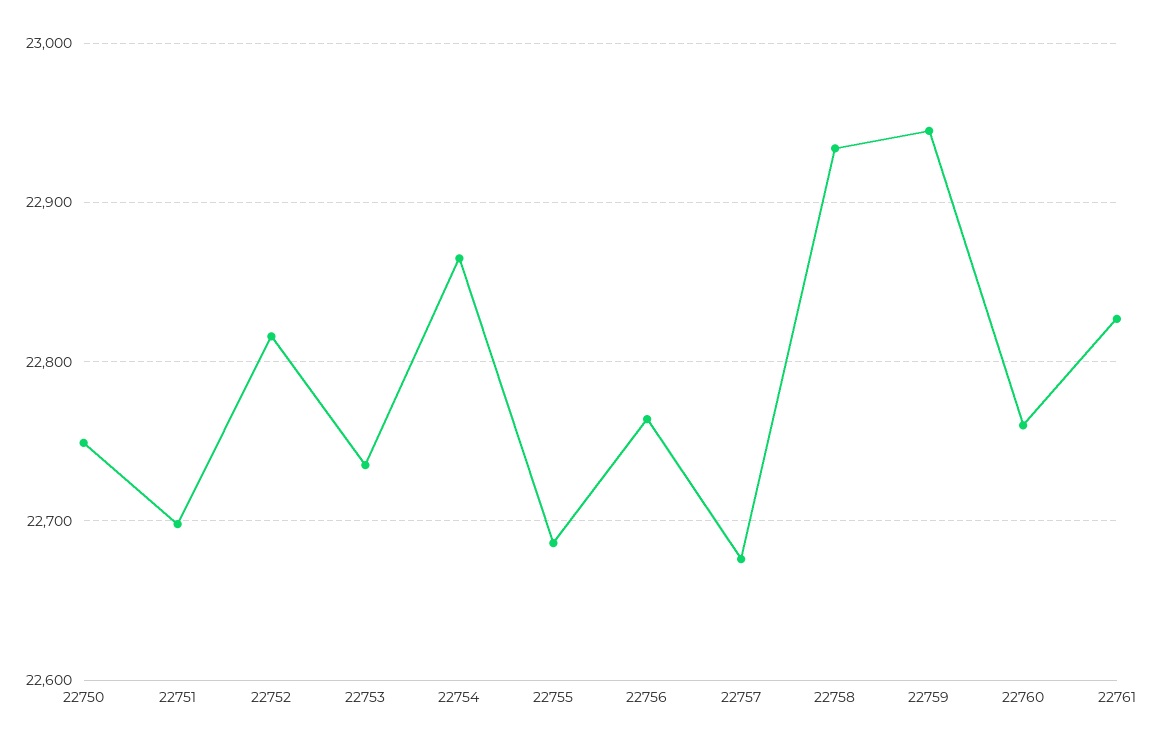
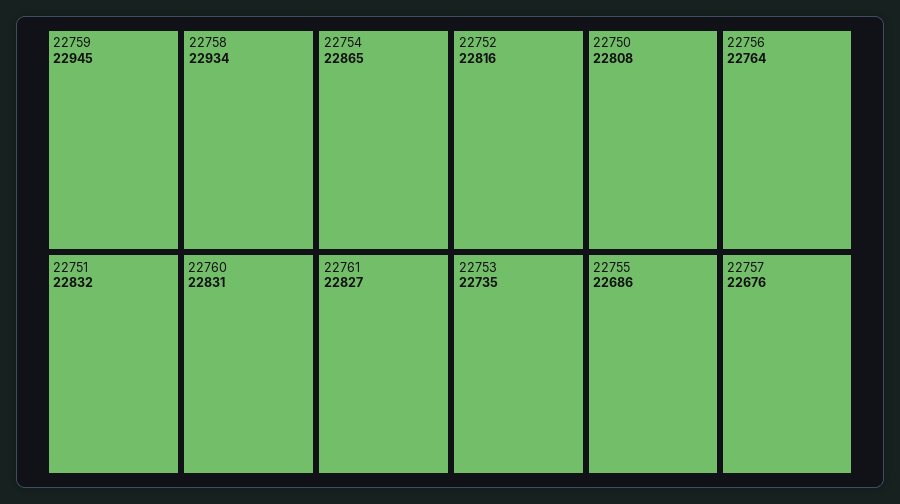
22750: 22750 -> 22808
22751: 22700 -> 22832
22760: 22760 -> 22831

